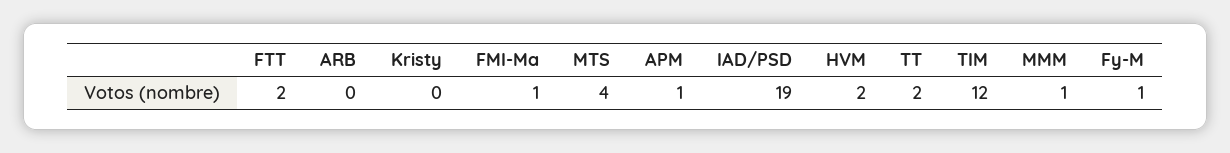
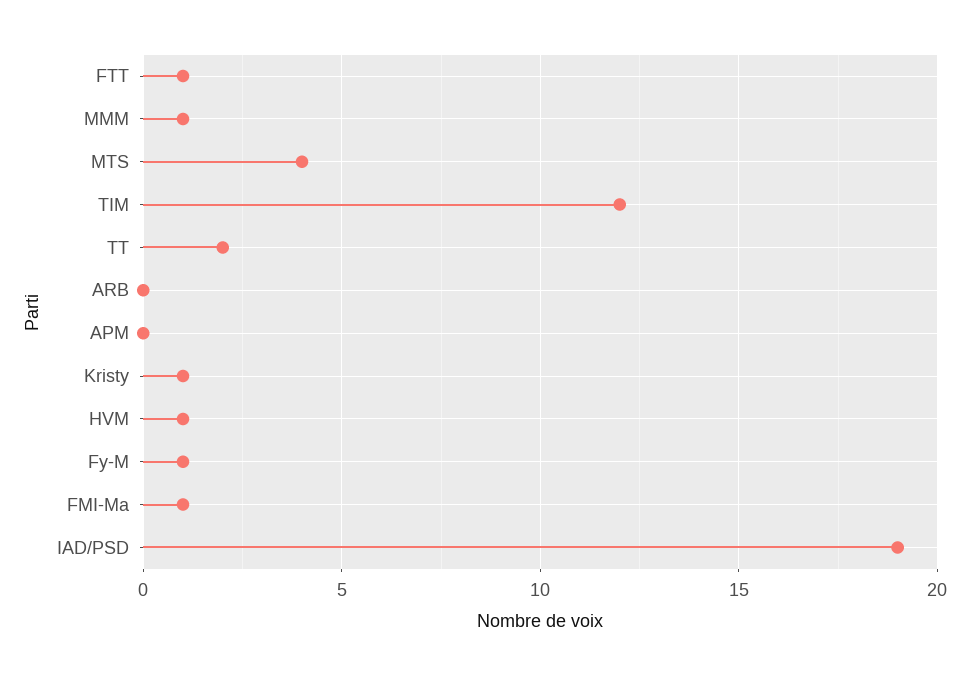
FTT: 2 -> 1
Kristy: 0 -> 1
APM: 1 -> 0
HVM: 2 -> 1

